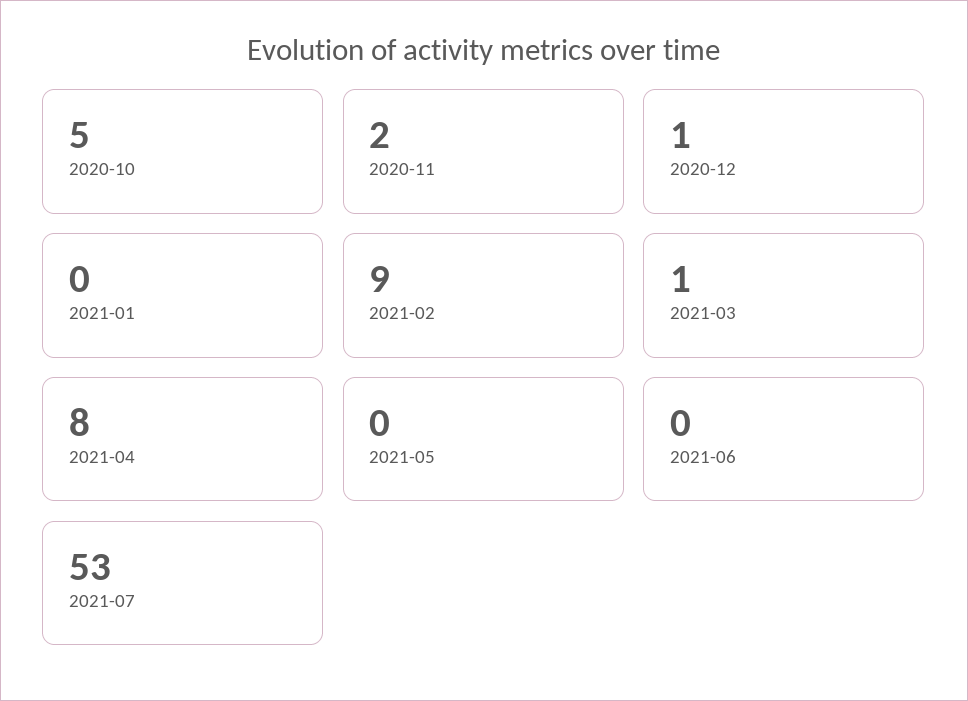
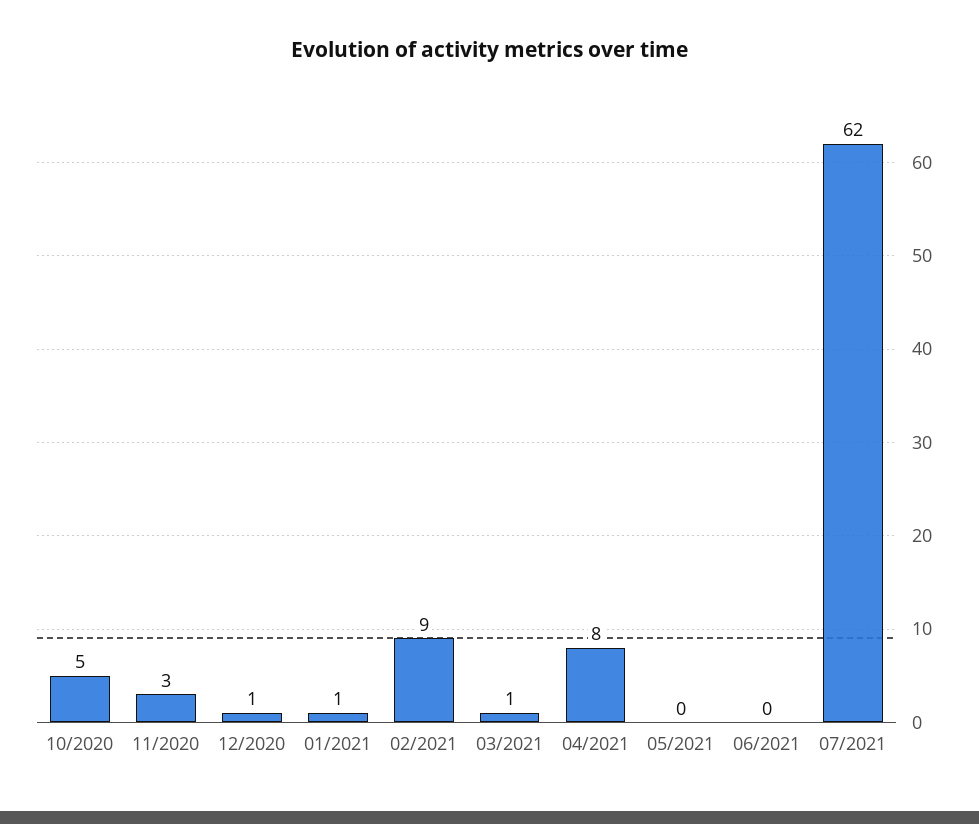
2020-11: 2 -> 3
2021-01: 0 -> 1
2021-07: 53 -> 62

